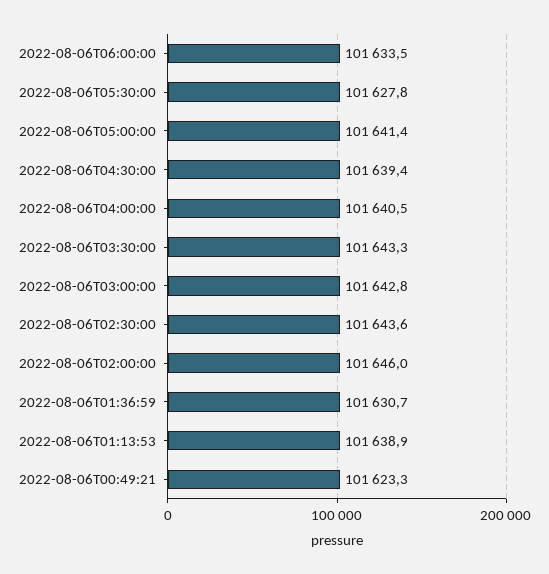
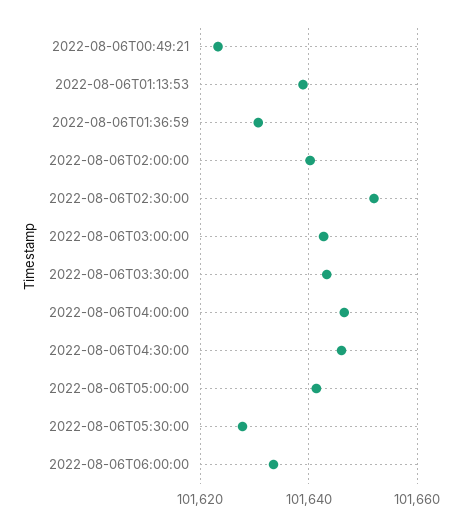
2022-08-06T04:30:00: 101639.4 -> 101646
2022-08-06T04:00:00: 101640.5 -> 101646
2022-08-06T02:30:00: 101643.6 -> 101652
2022-08-06T02:00:00: 101646 -> 101640

